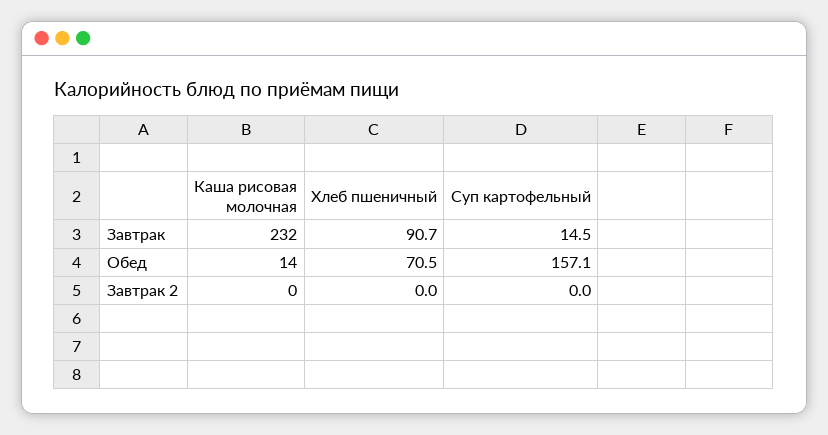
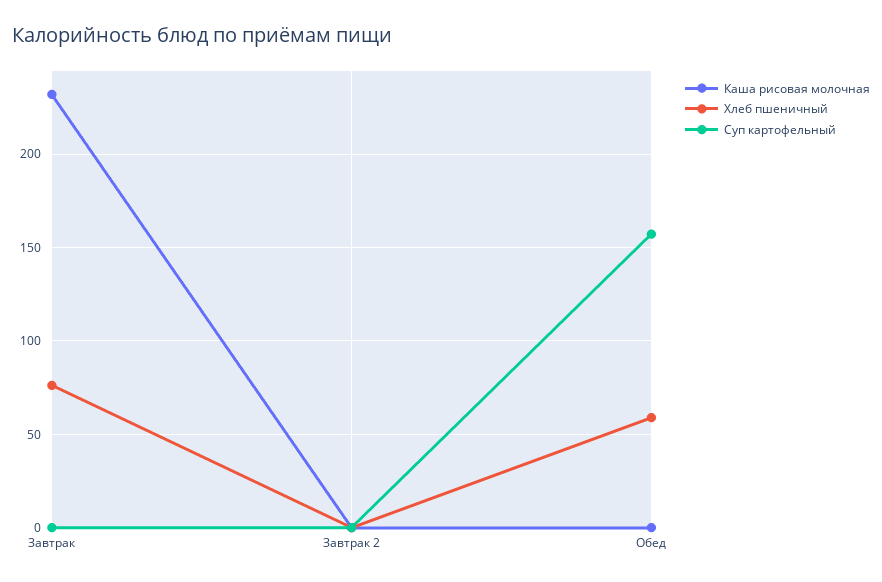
Хлеб пшеничный, Завтрак: 90.7 -> 75
Суп картофельный, Завтрак: 14.5 -> 0
Каша рисовая молочная, Обед: 14 -> 0
Хлеб пшеничный, Обед: 70.5 -> 60

